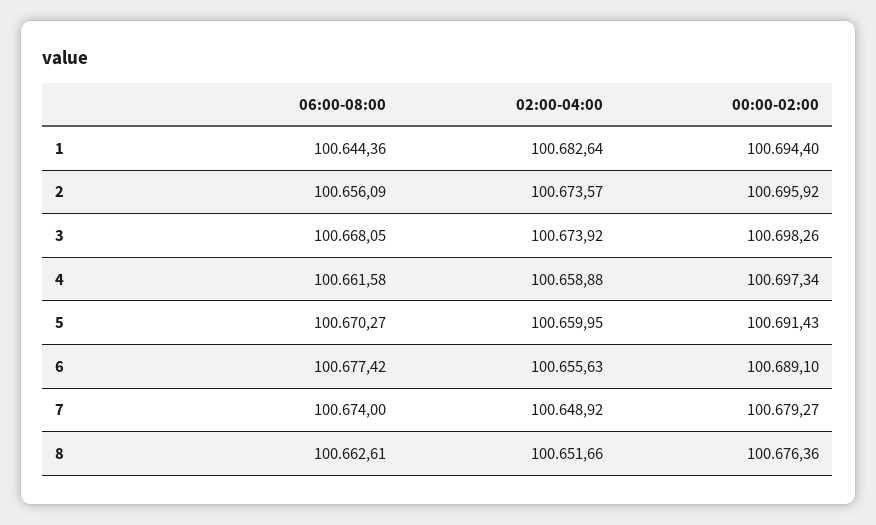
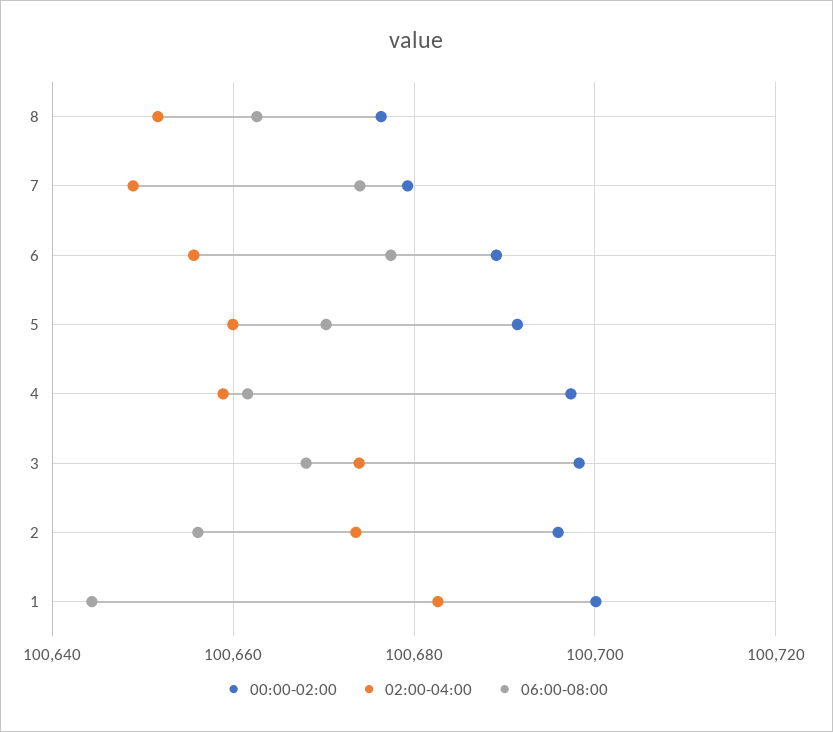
00:00-02:00, 1: 100694.4 -> 100700

